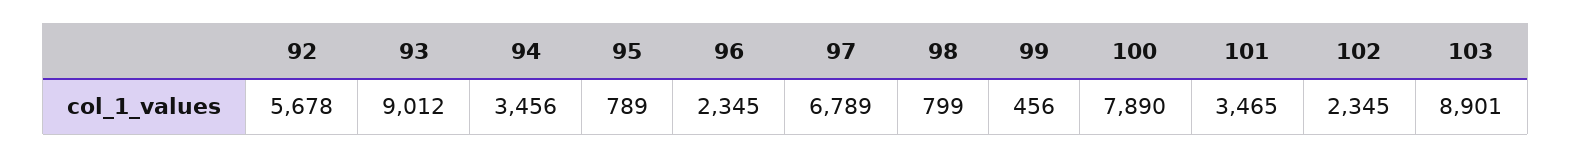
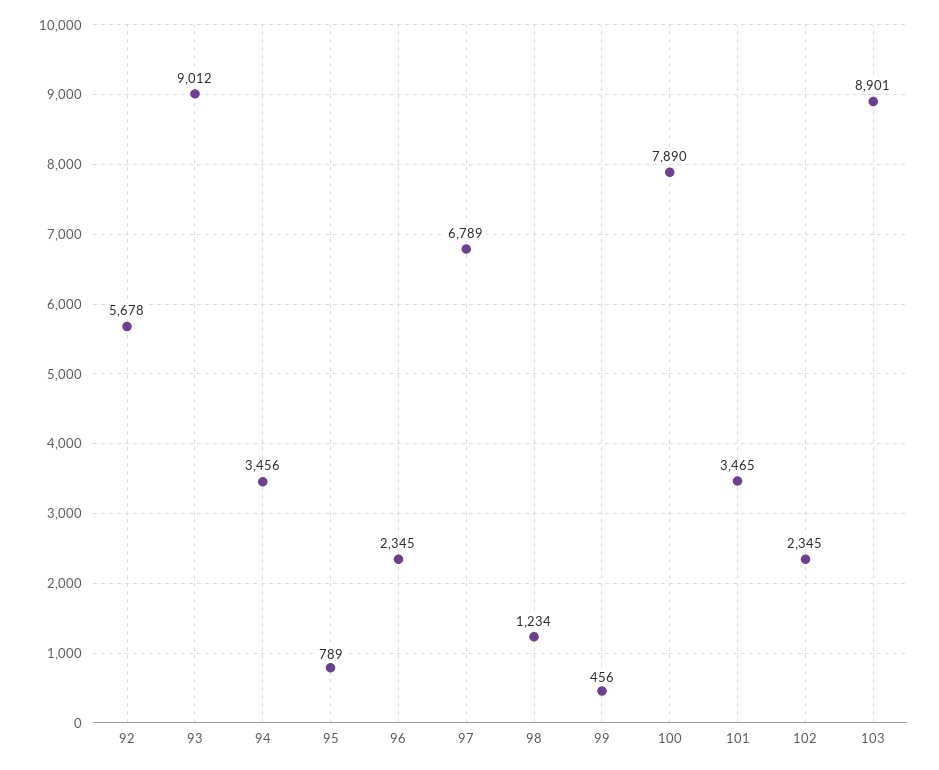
98: 799 -> 1234

